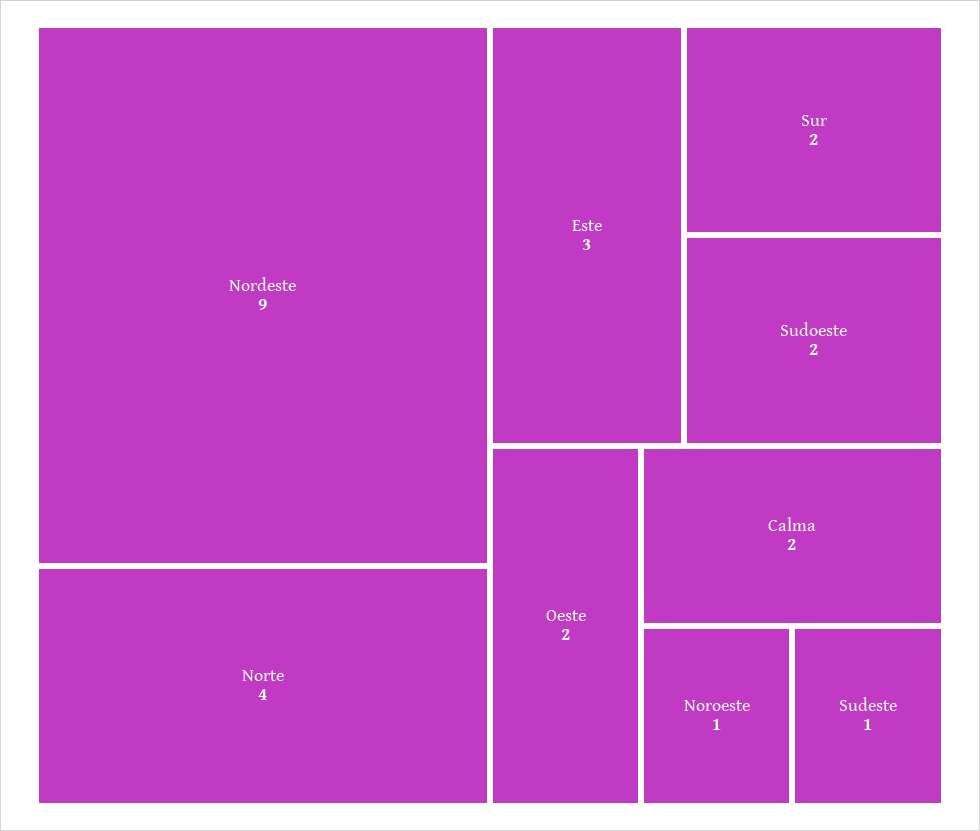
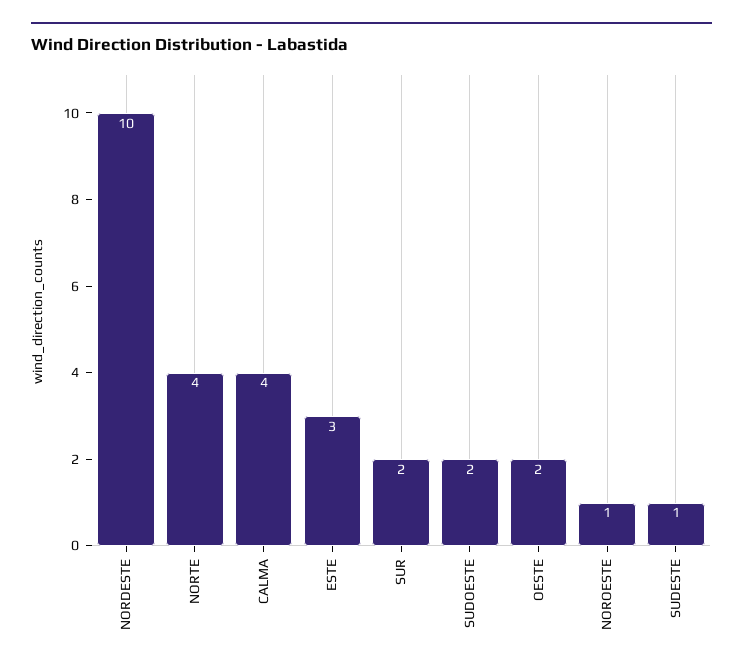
Nordeste: 9 -> 10
Calma: 2 -> 4

